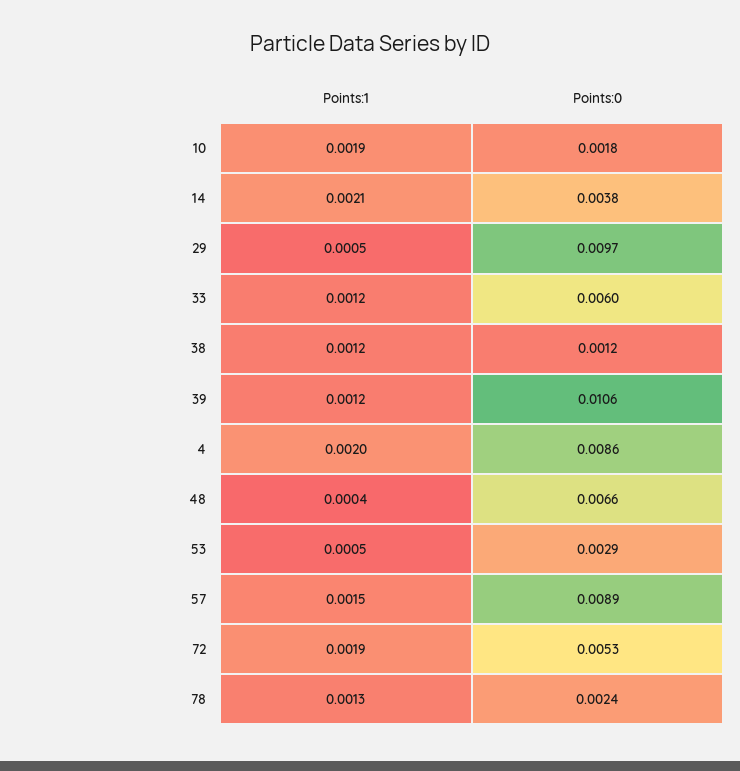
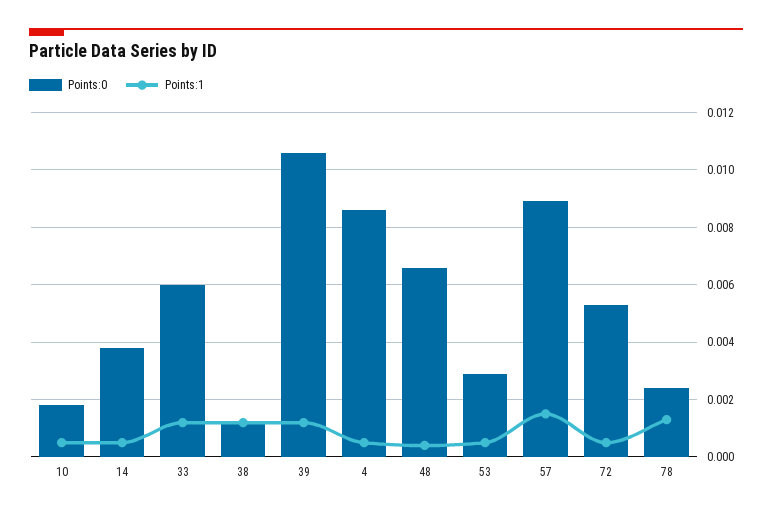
Points:1, 10: 0.0019 -> 0.0005
Points:1, 14: 0.0021 -> 0.0005
Points:1, 29: 0.0005 -> none
Points:0, 29: 0.0097 -> none
Points:1, 4: 0.002 -> 0.0005
Points:1, 72: 0.0019 -> 0.0005

